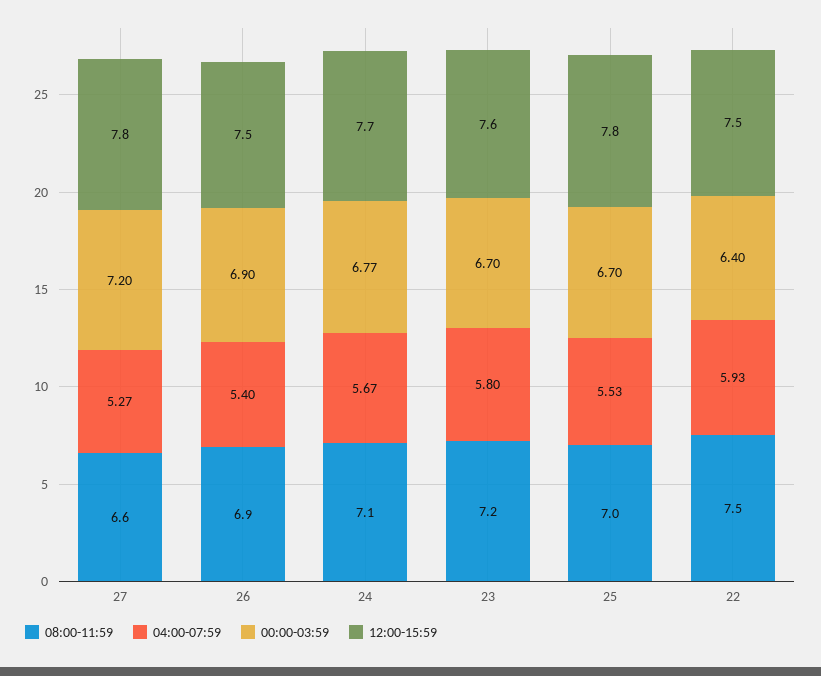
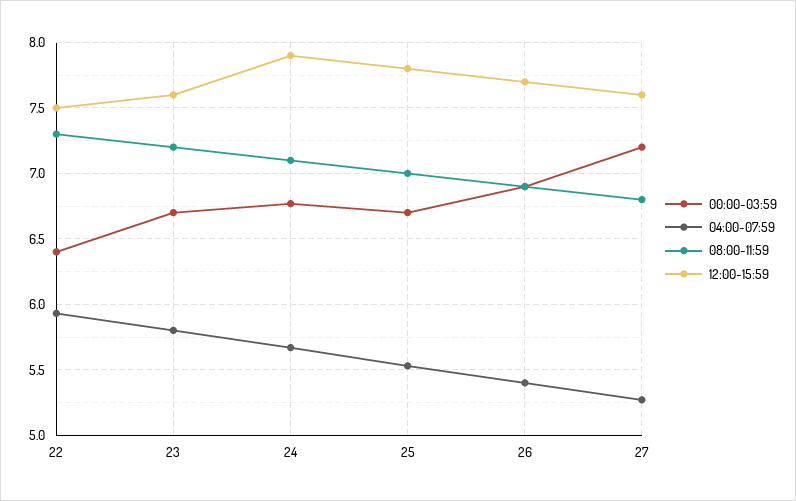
08:00-11:59, 27: 6.6 -> 6.8
12:00-15:59, 27: 7.8 -> 7.6
12:00-15:59, 26: 7.5 -> 7.7
12:00-15:59, 24: 7.7 -> 7.9
08:00-11:59, 22: 7.5 -> 7.3

